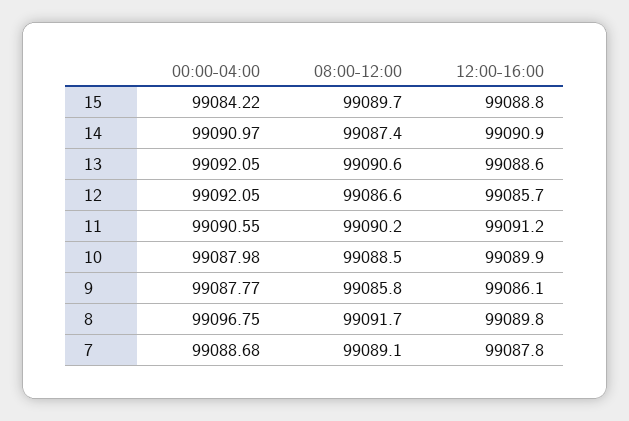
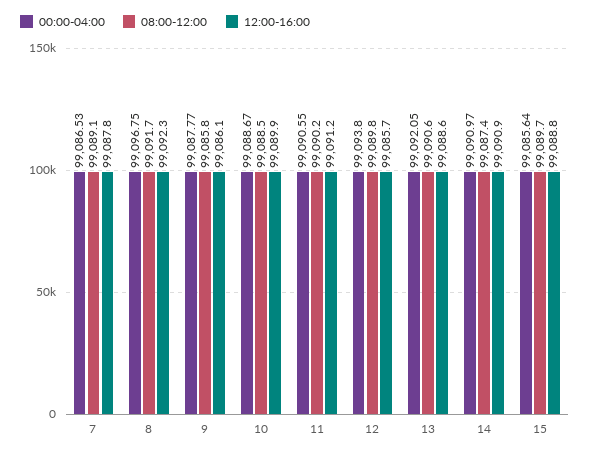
00:00-04:00, 15: 99084.22 -> 99085.64
00:00-04:00, 12: 99092.05 -> 99093.8
08:00-12:00, 12: 99086.6 -> 99089.8
00:00-04:00, 10: 99087.98 -> 99088.67
12:00-16:00, 8: 99089.8 -> 99092.3
00:00-04:00, 7: 99088.68 -> 99086.53

